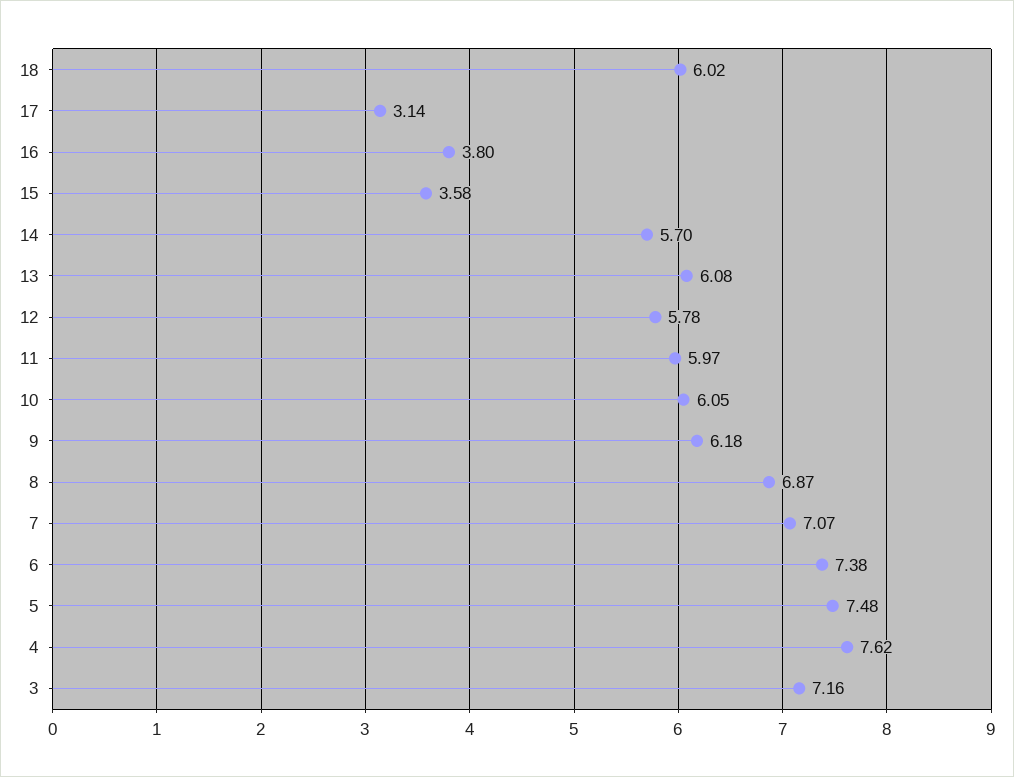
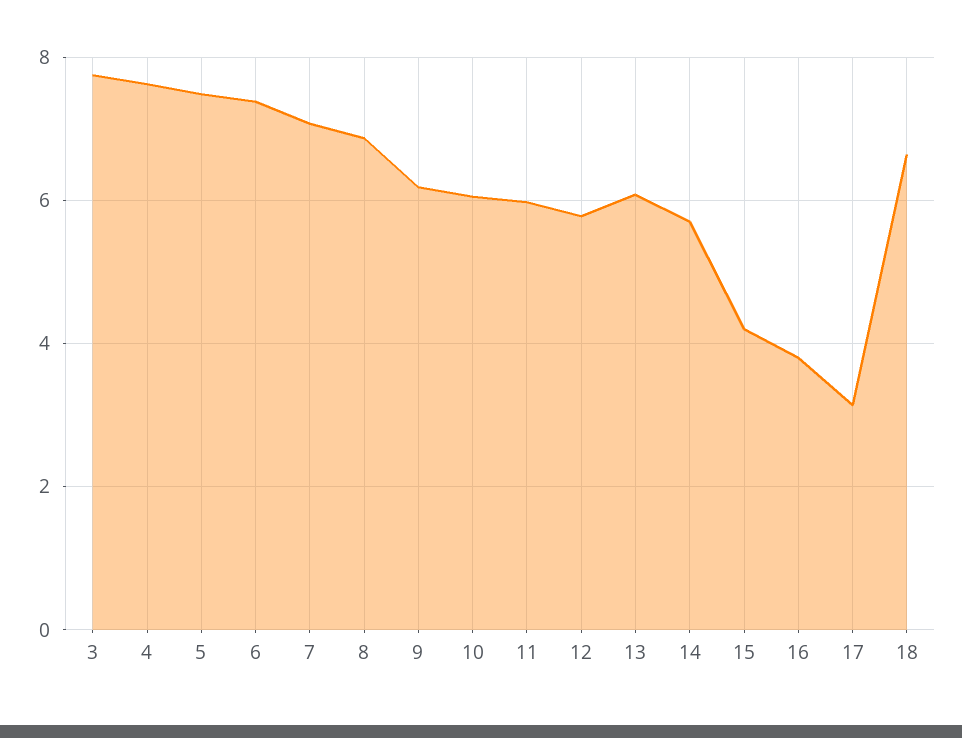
18: 6.02 -> 6.6
15: 3.58 -> 4.2
3: 7.16 -> 7.8

